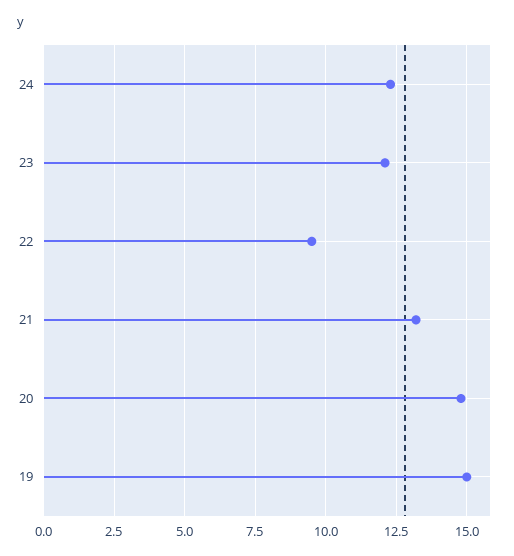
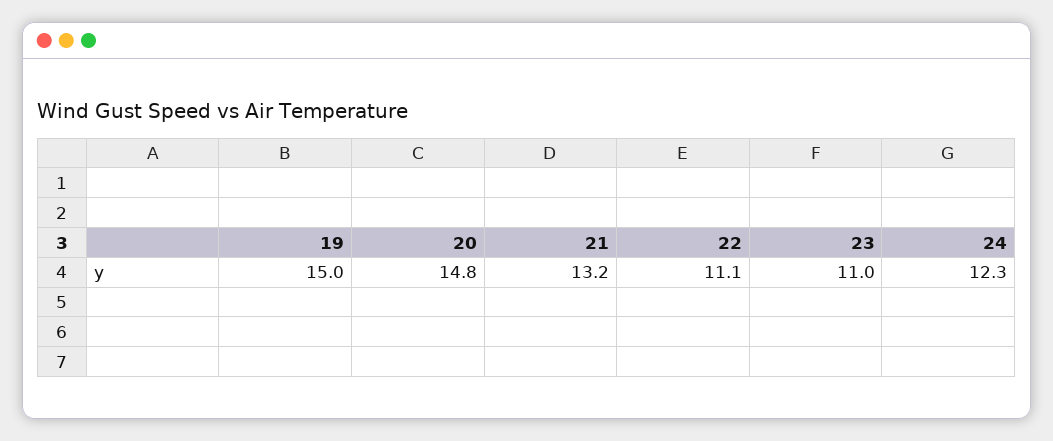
23: 12 -> 11
22: 9.5 -> 11.1

